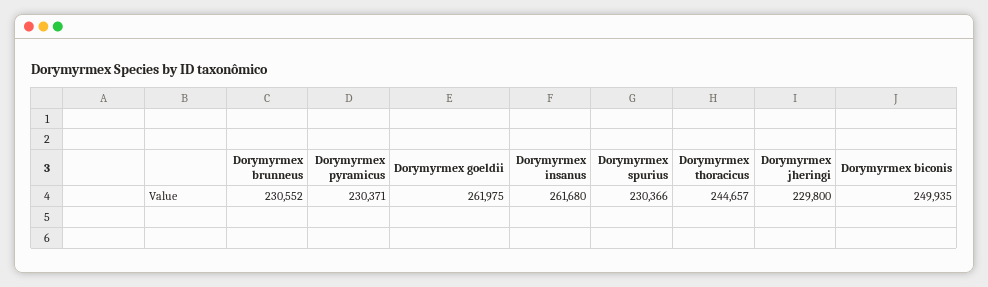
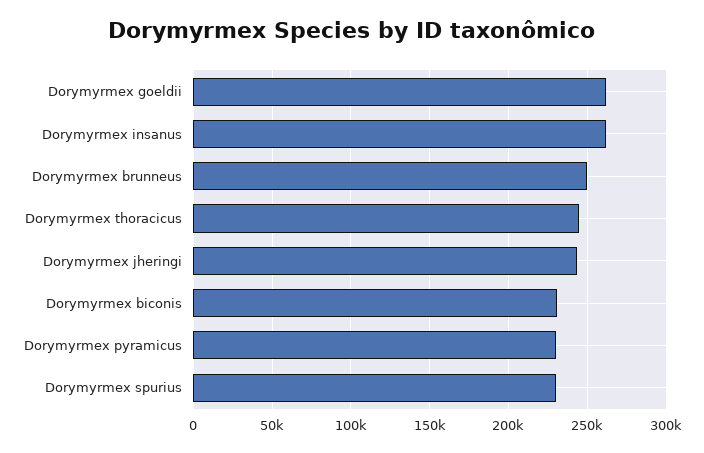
Dorymyrmex brunneus: 230552 -> 250000
Dorymyrmex jheringi: 229800 -> 245000
Dorymyrmex biconis: 249935 -> 230000

